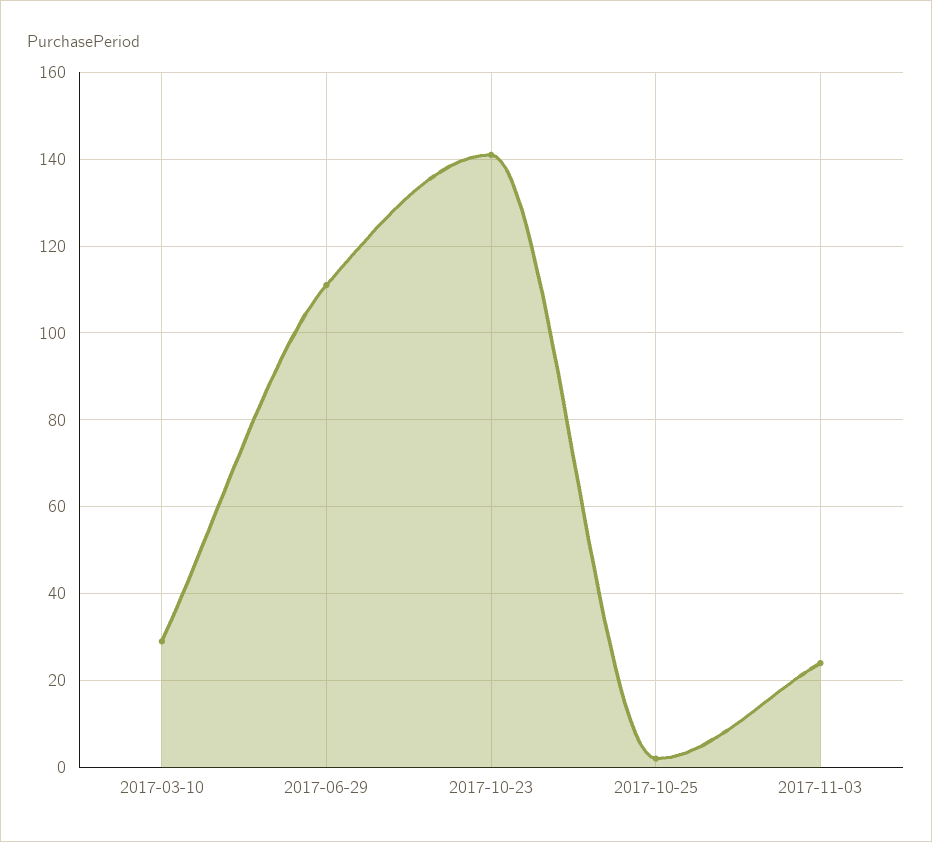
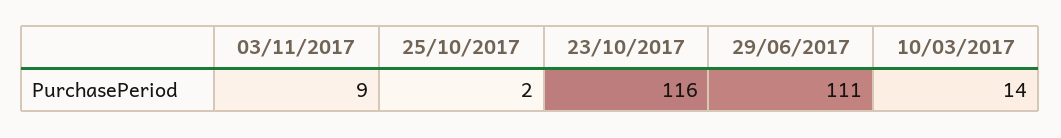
2017-03-10: 30 -> 14
2017-10-23: 140 -> 116
2017-11-03: 25 -> 9

